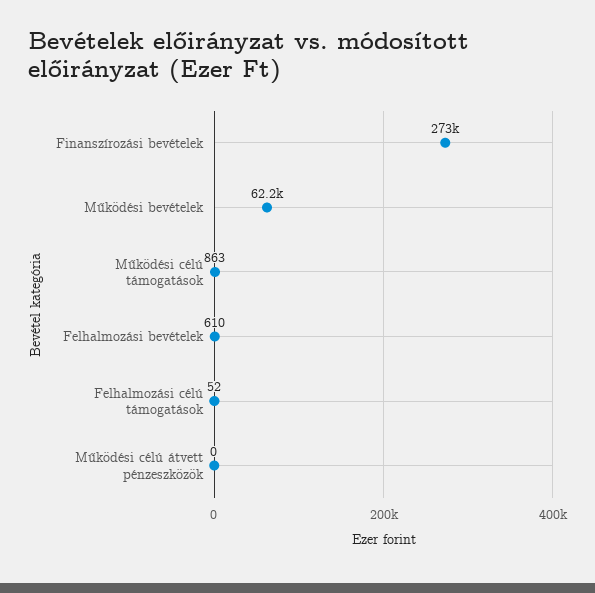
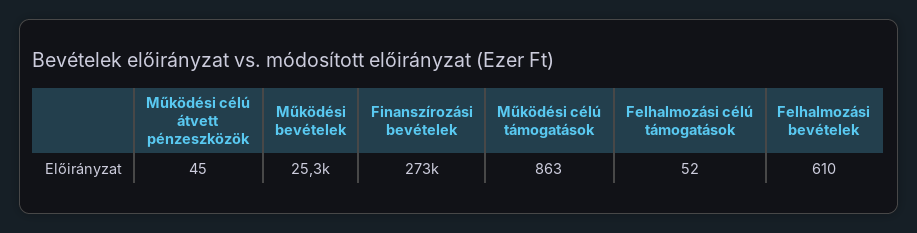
Működési bevételek: 62200 -> 25300
Működési célú átvett pénzeszközök: 0 -> 45

